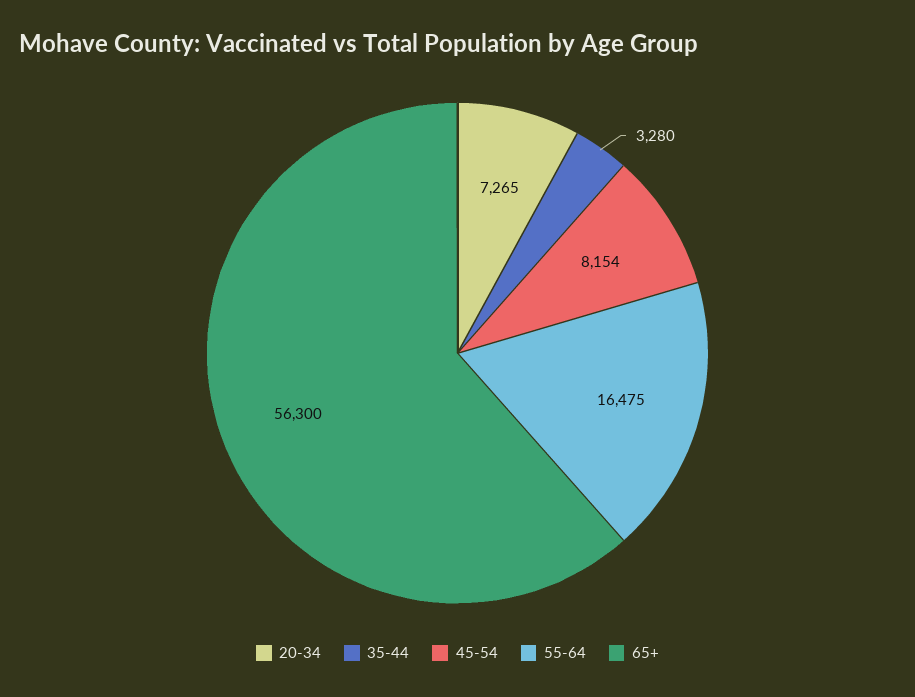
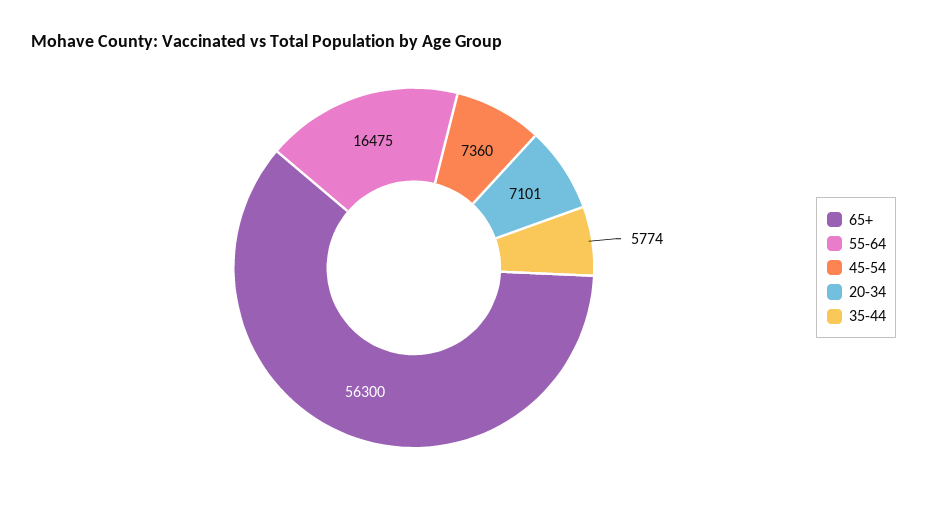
20-34: 7265 -> 7101
35-44: 3280 -> 5774
45-54: 8154 -> 7360

